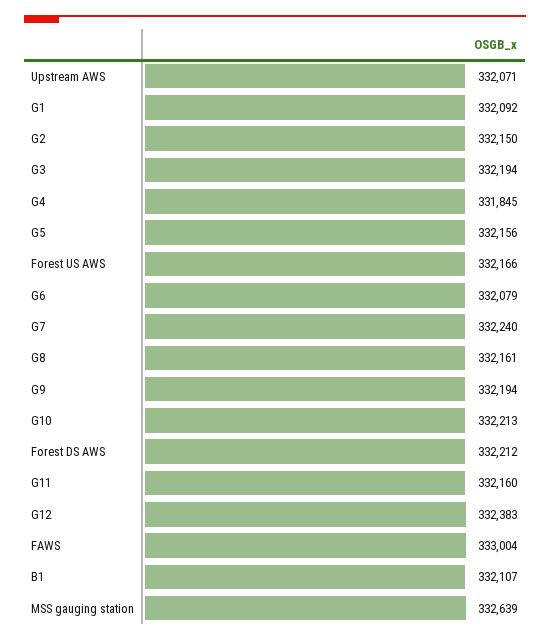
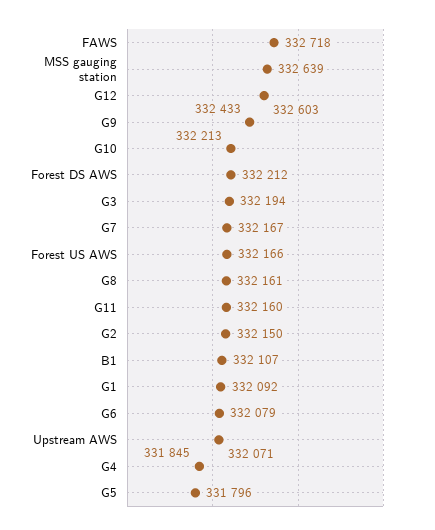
G5: 332156 -> 331796
G7: 332240 -> 332167
G9: 332194 -> 332433
G12: 332383 -> 332603
FAWS: 333004 -> 332718

